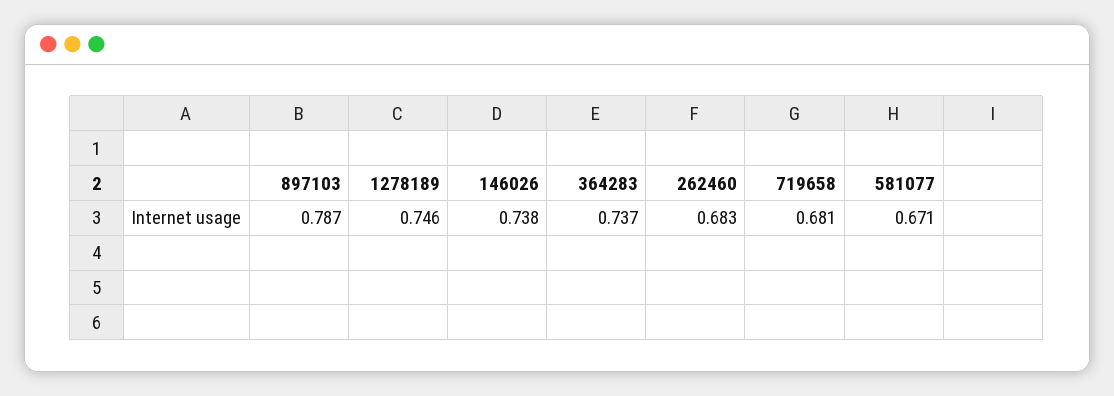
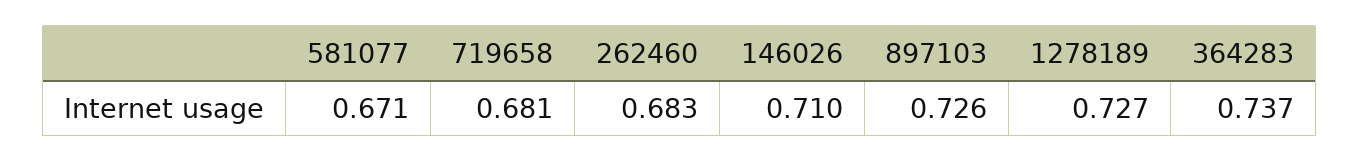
897103: 0.787 -> 0.726
1278189: 0.746 -> 0.727
146026: 0.738 -> 0.71

